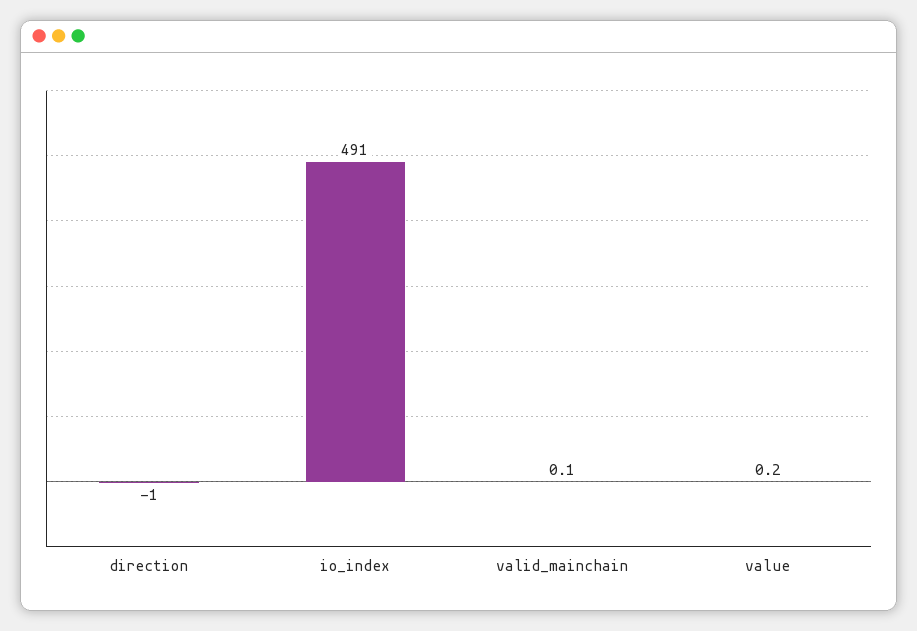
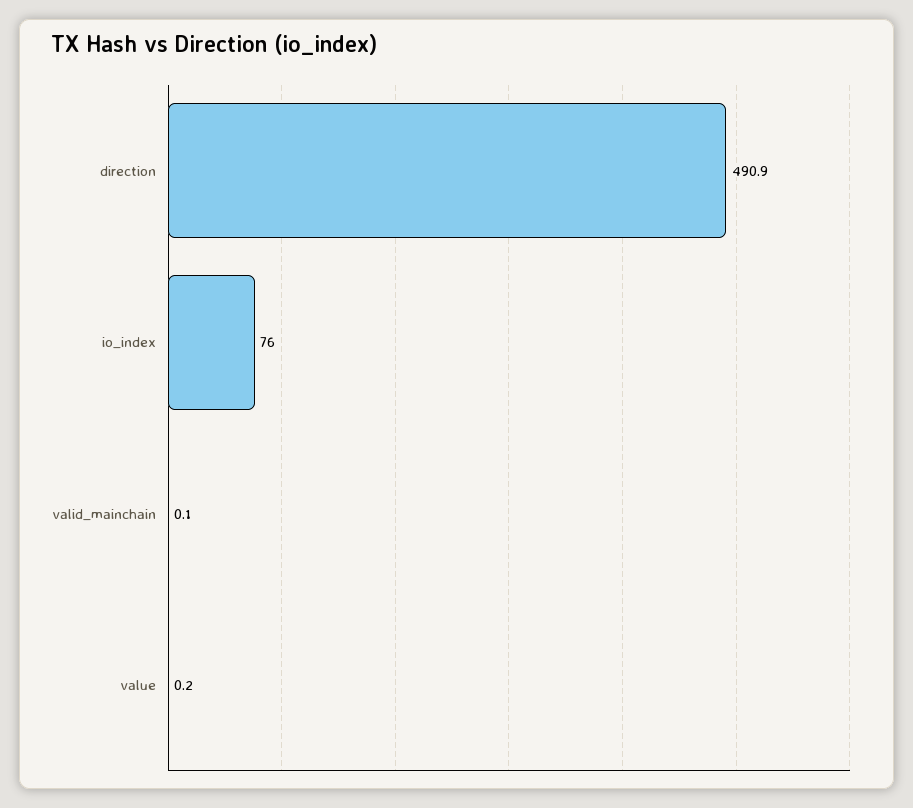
direction: -1 -> 490.9
io_index: 491 -> 76

